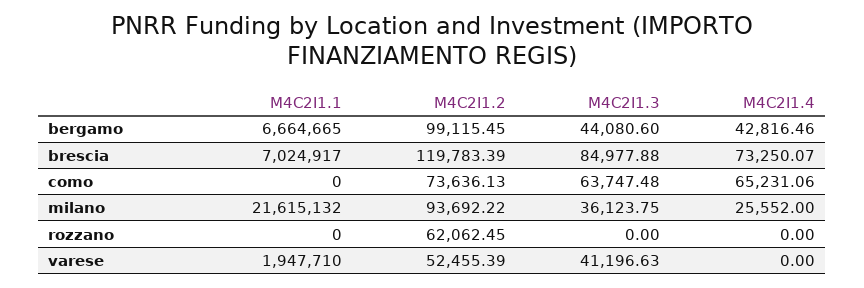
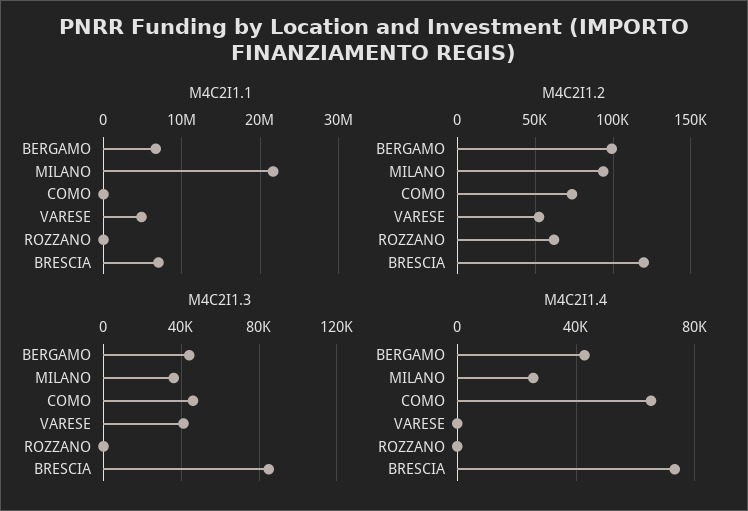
M4C2I1.3, como: 63747.48 -> 45000
M4C2I1.1, varese: 1947710 -> 5000000

